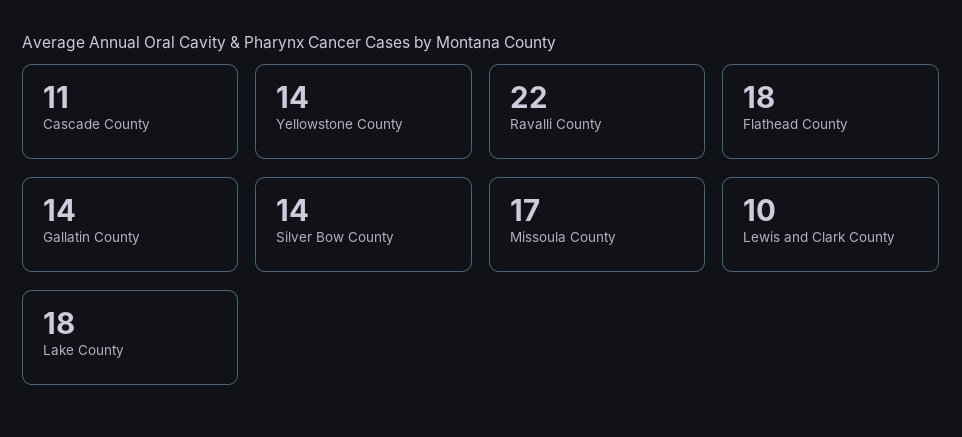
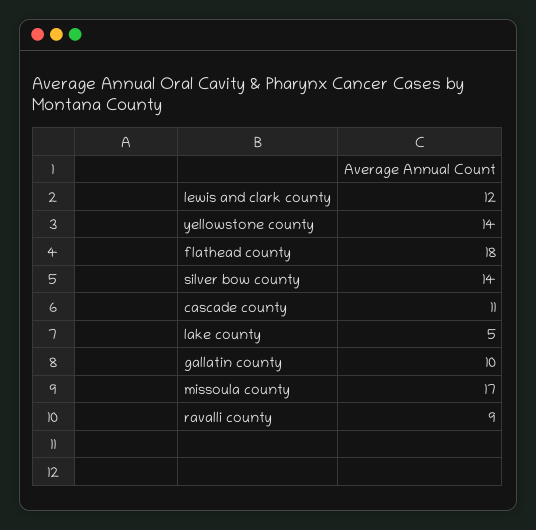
Ravalli County: 22 -> 9
Gallatin County: 14 -> 10
Lewis and Clark County: 10 -> 12
Lake County: 18 -> 5

